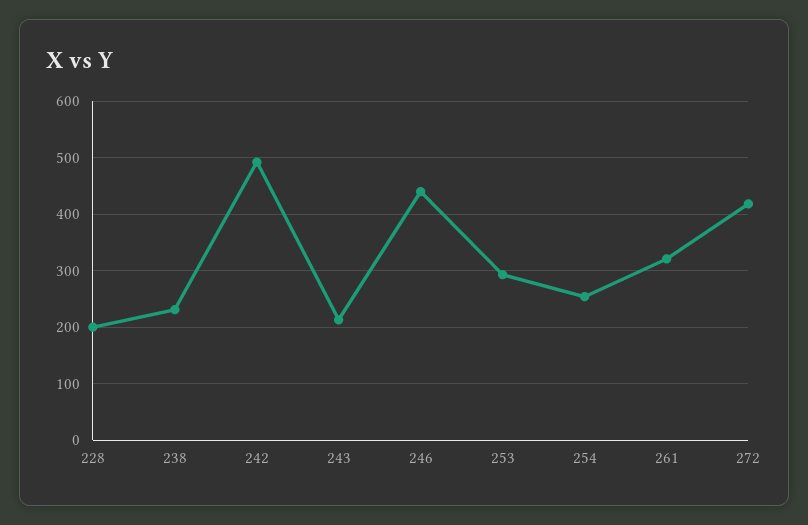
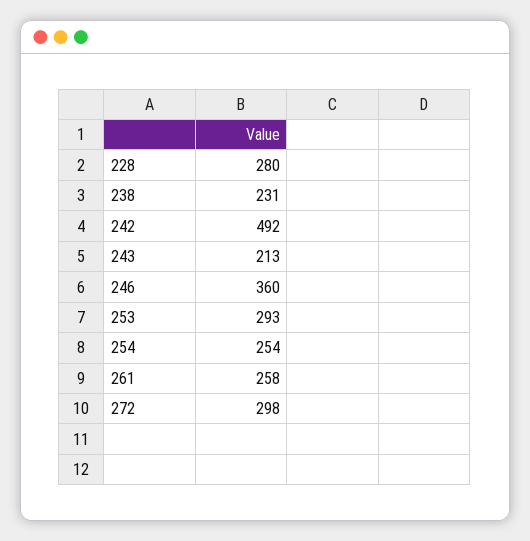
228: 200 -> 280
246: 440 -> 360
261: 320 -> 258
272: 420 -> 298

